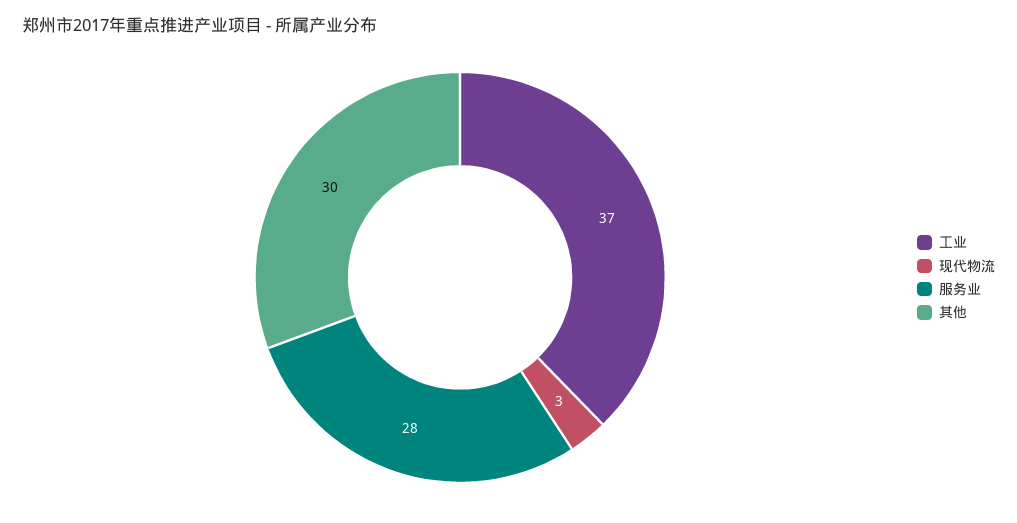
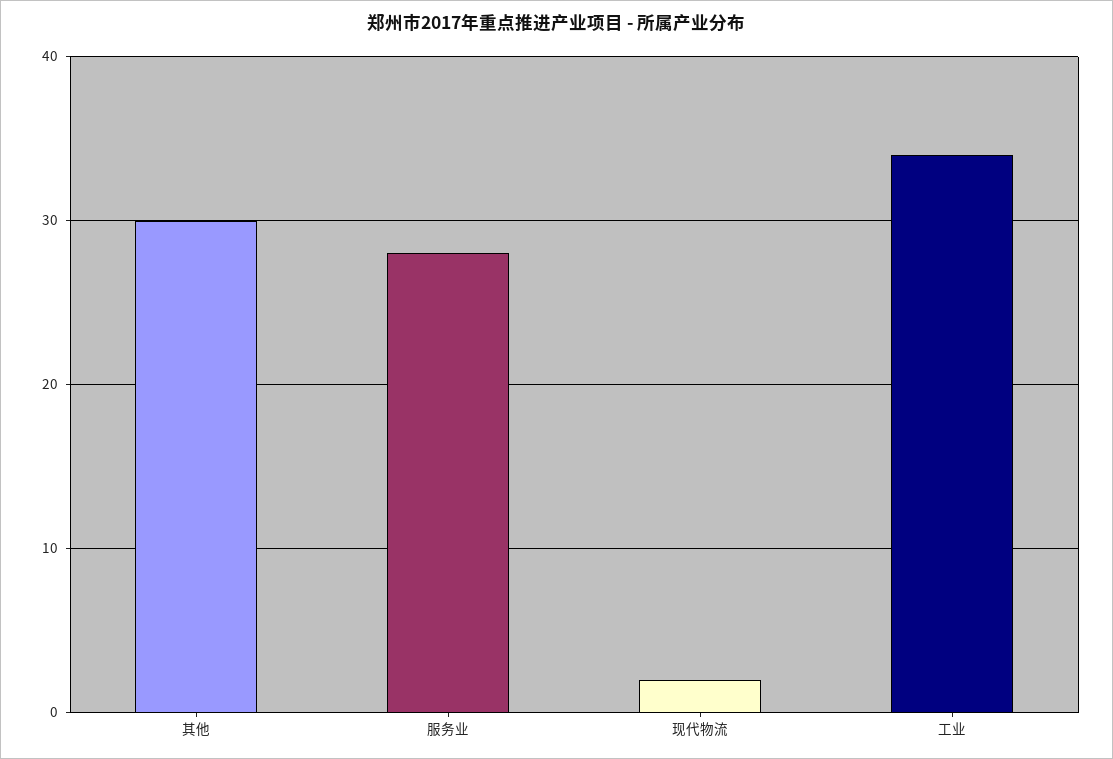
工业: 37 -> 34
现代物流: 3 -> 2

